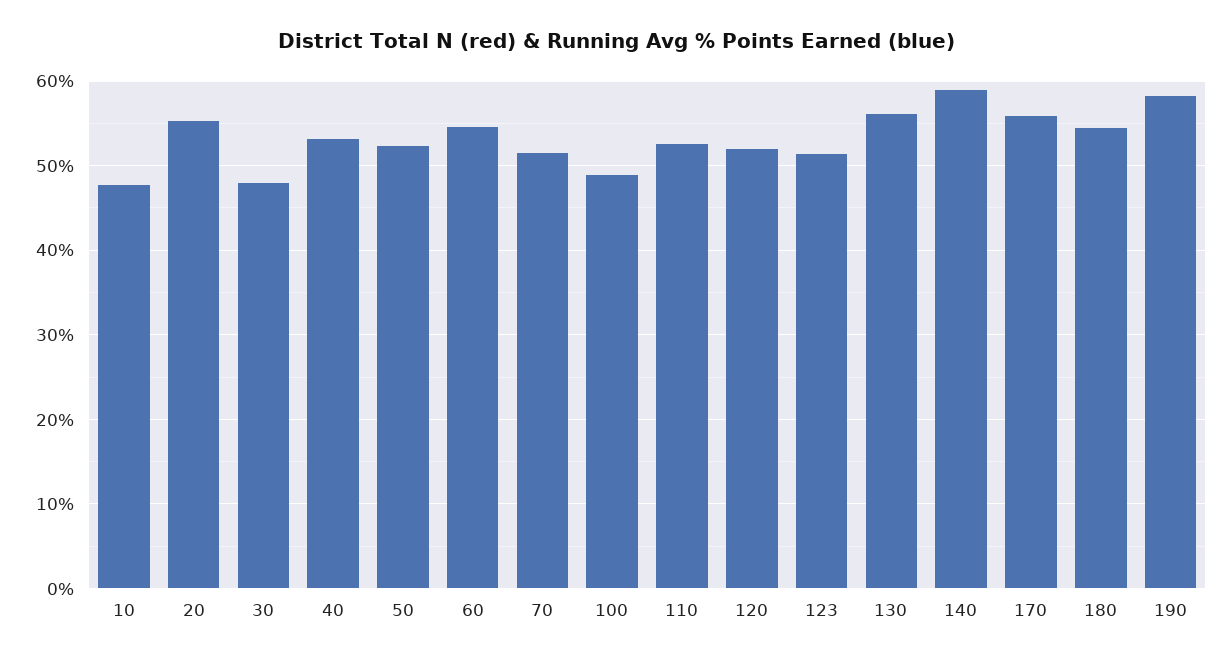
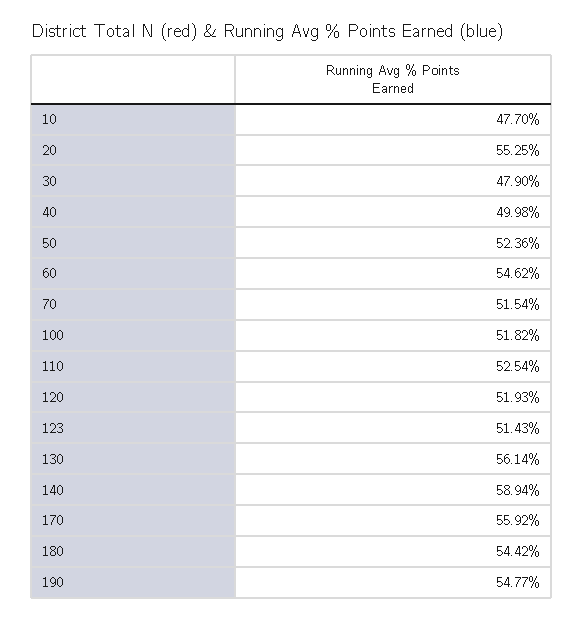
40: 53 -> 49.98
100: 49 -> 51.82
190: 58 -> 54.77

